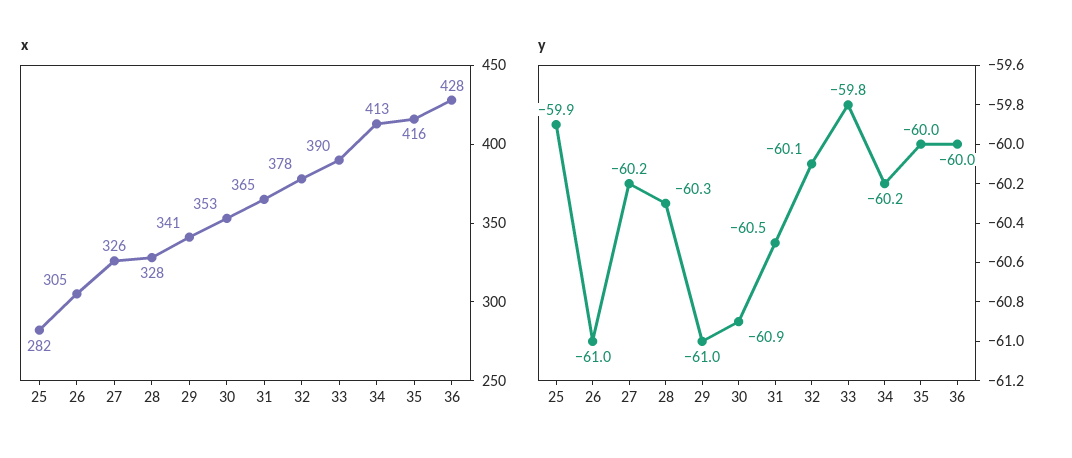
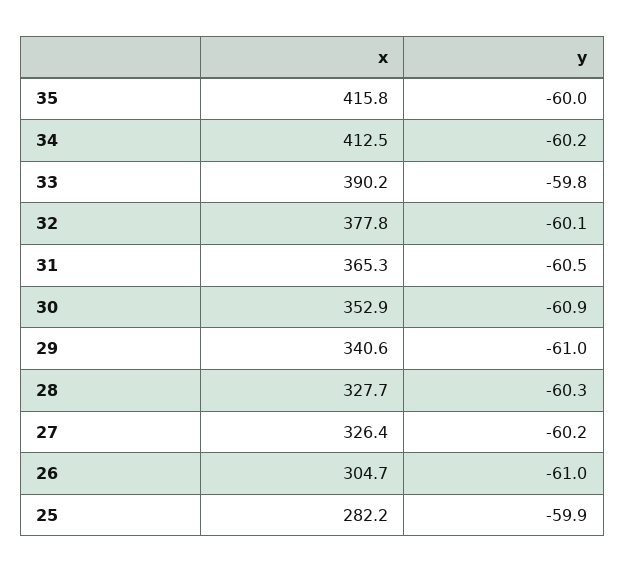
x, 36: 428 -> none
y, 36: -60 -> none

